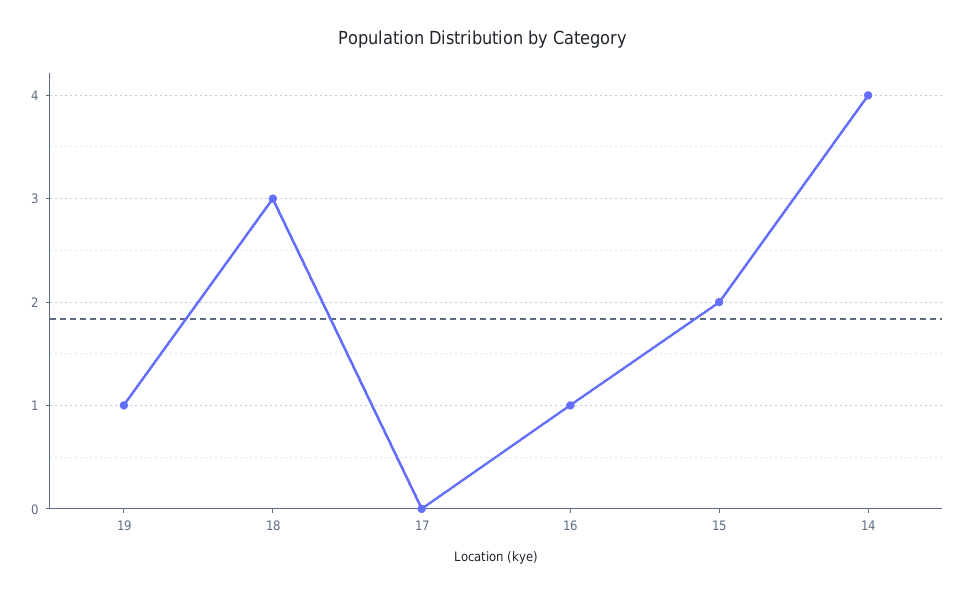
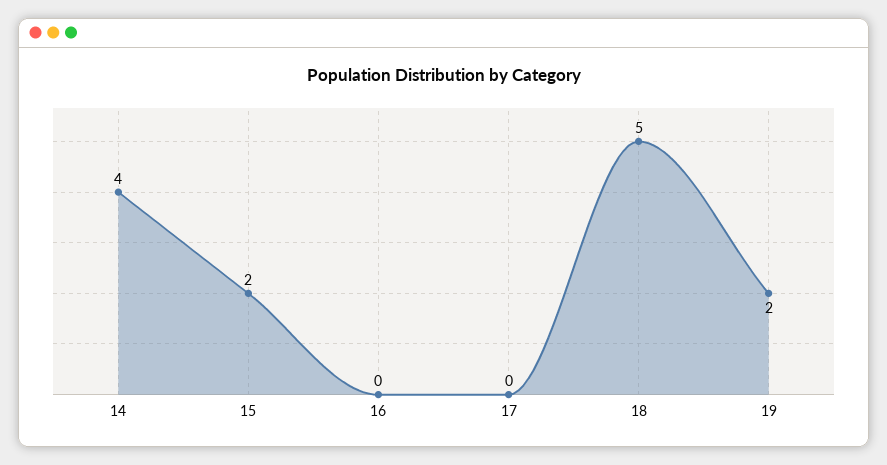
19: 1 -> 2
18: 3 -> 5
16: 1 -> 0

